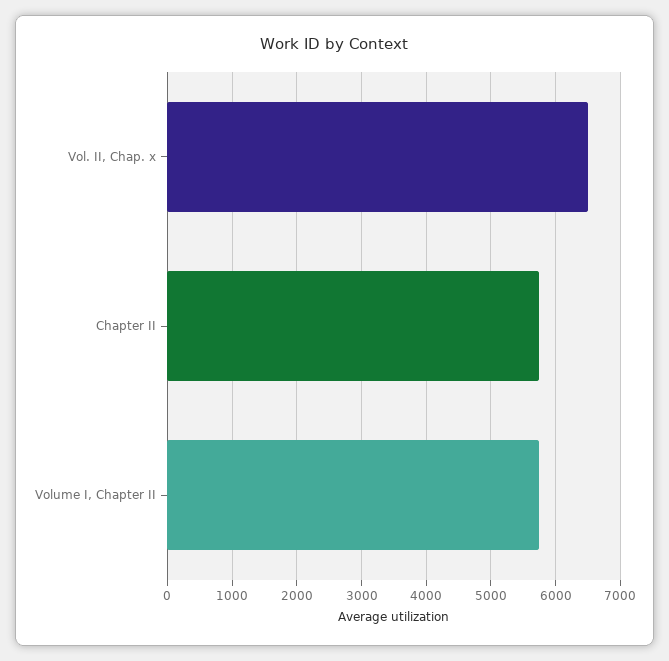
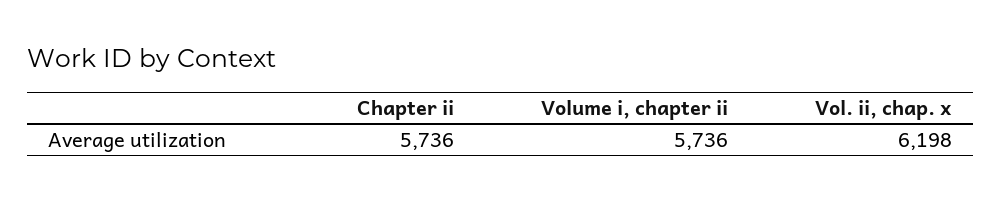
Vol. II, Chap. x: 6500 -> 6198

